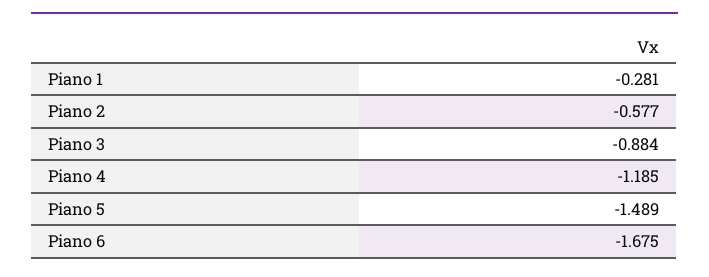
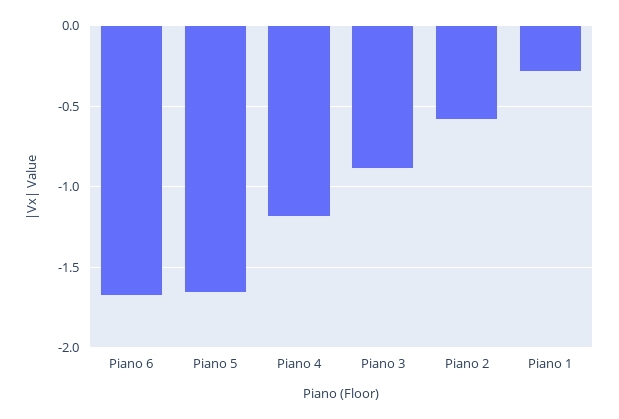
Piano 5: -1.489 -> -1.65

